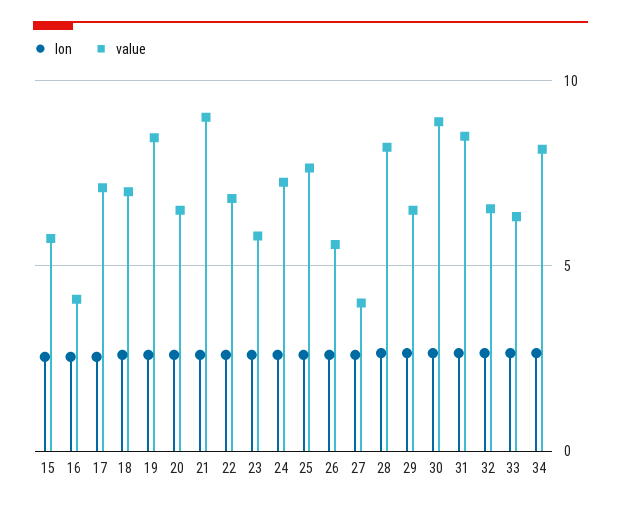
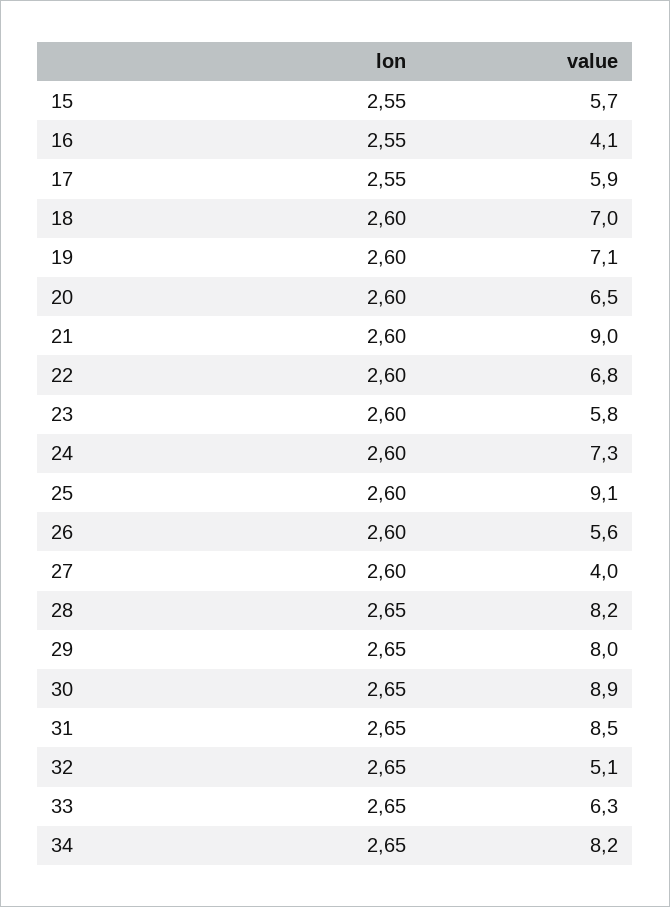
value, 17: 7 -> 5.9
value, 19: 8.5 -> 7.1
value, 25: 7.5 -> 9.1
value, 29: 6.5 -> 8
value, 32: 6.5 -> 5.1

